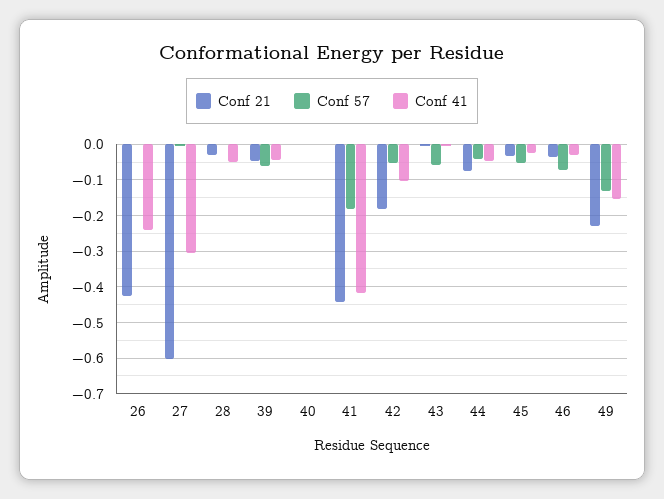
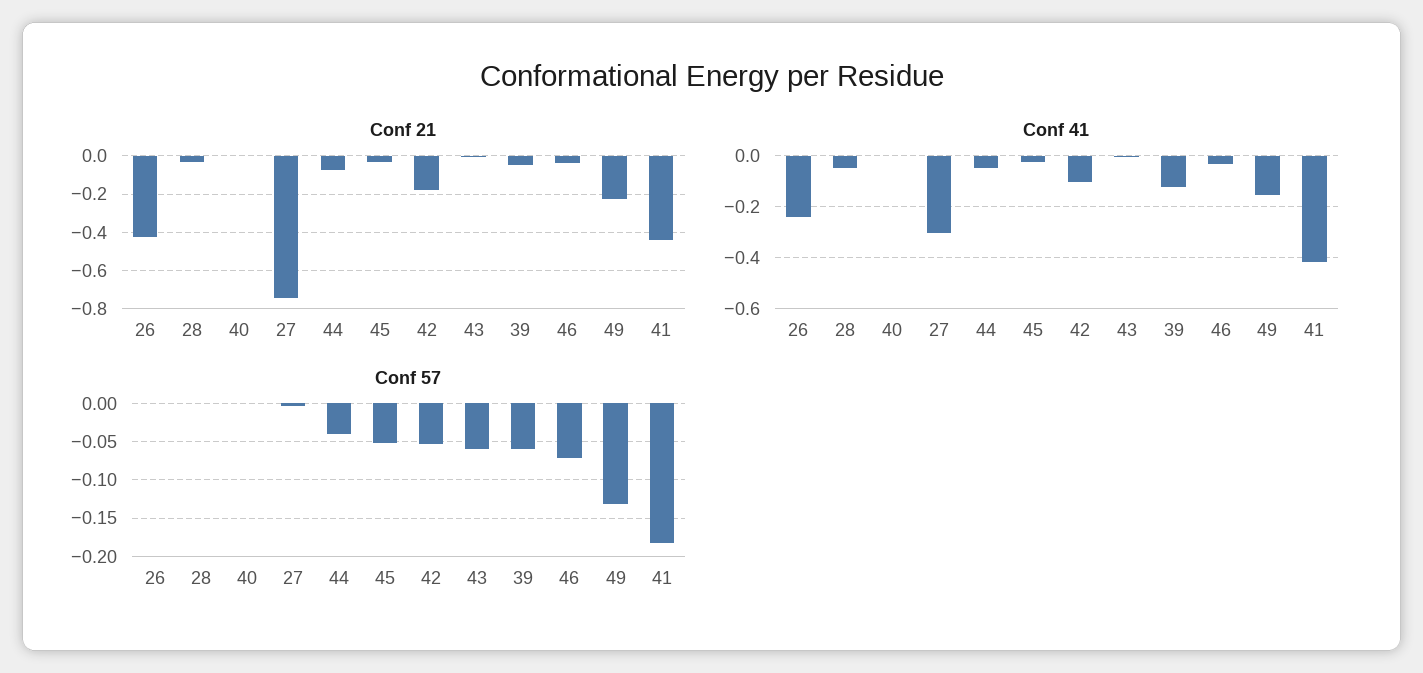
Conf 21, 27: -0.6 -> -0.75
Conf 41, 39: -0.04 -> -0.125

